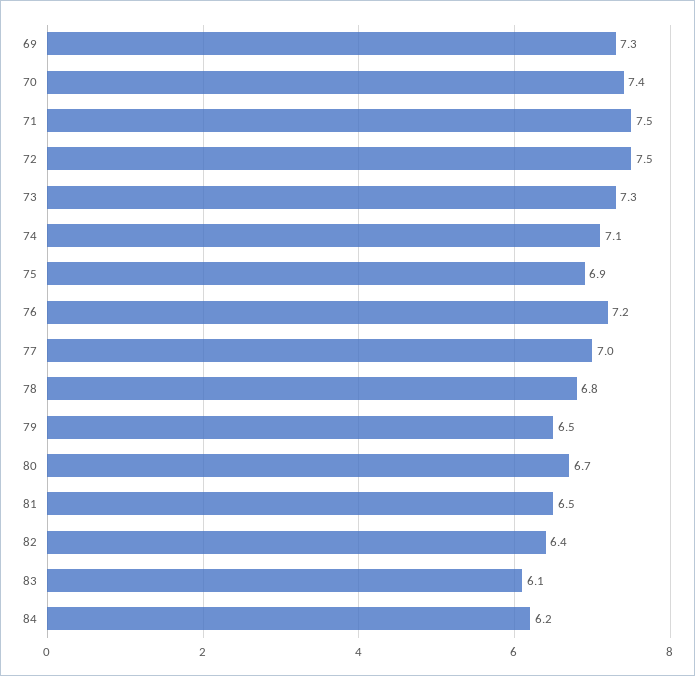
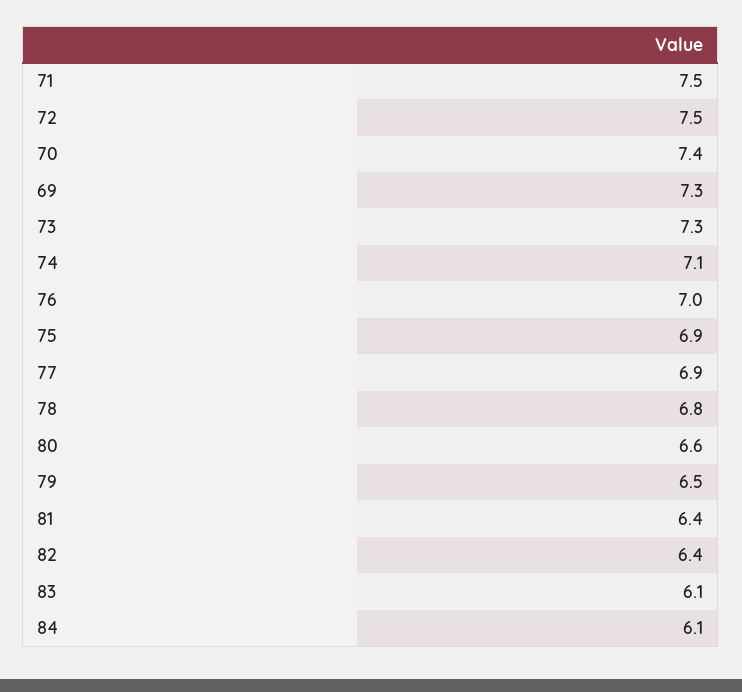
76: 7.2 -> 7
77: 7 -> 6.9
80: 6.7 -> 6.6
81: 6.5 -> 6.4
84: 6.2 -> 6.1

